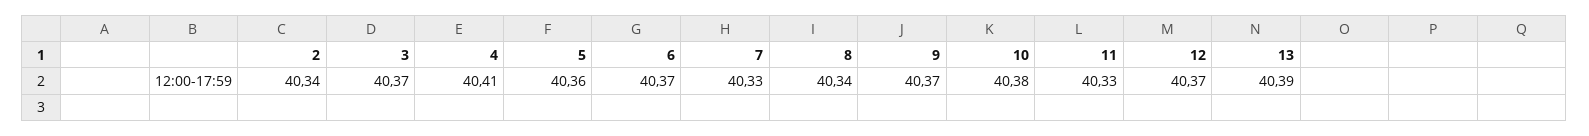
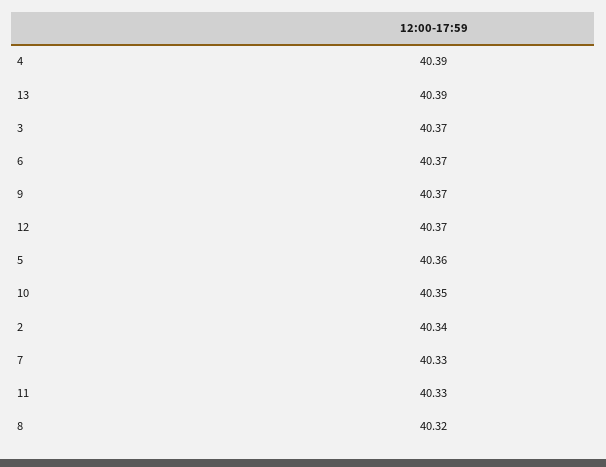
4: 40.41 -> 40.39
8: 40.34 -> 40.32
10: 40.38 -> 40.35

